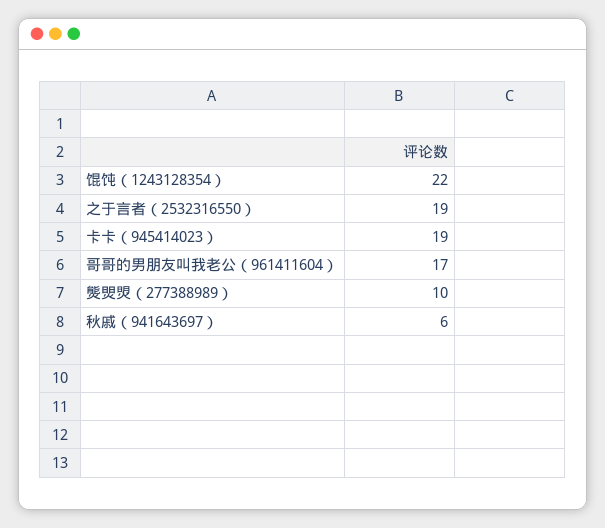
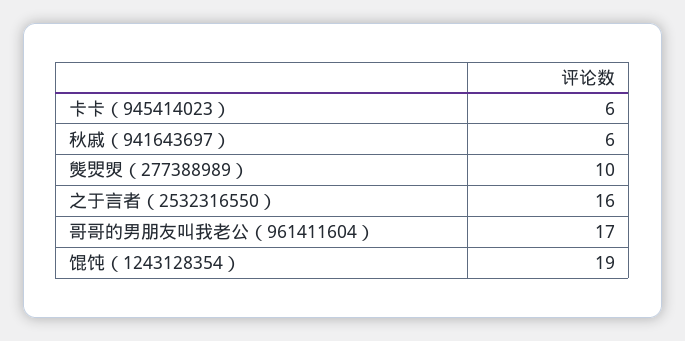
馄饨（1243128354）: 22 -> 19
之于言者（2532316550）: 19 -> 16
卡卡（945414023）: 19 -> 6

